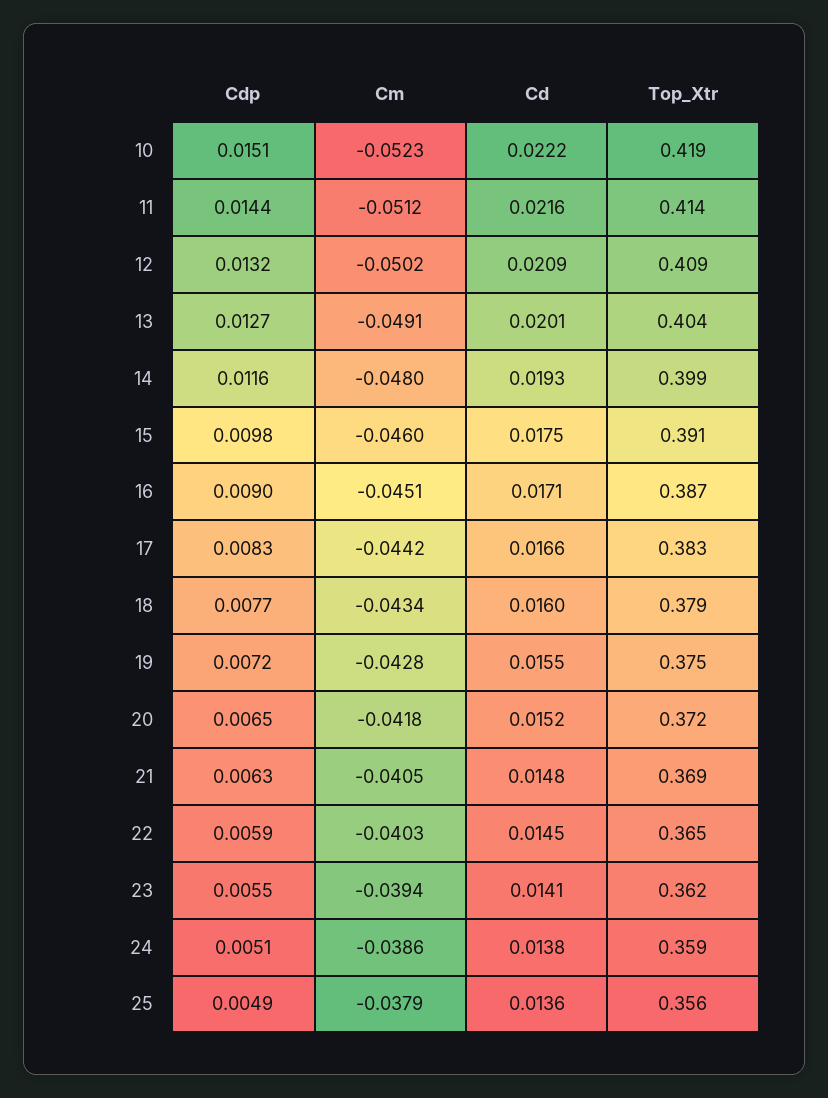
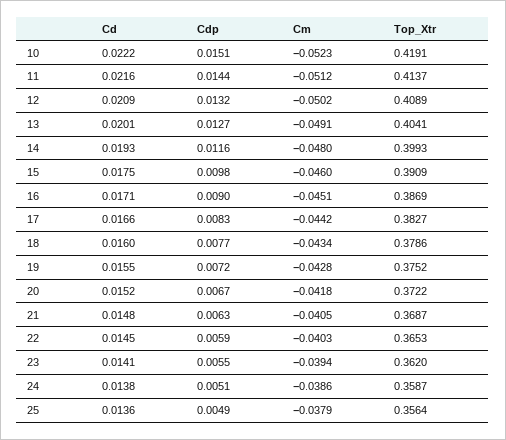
Cdp, 20: 0.0065 -> 0.0067

